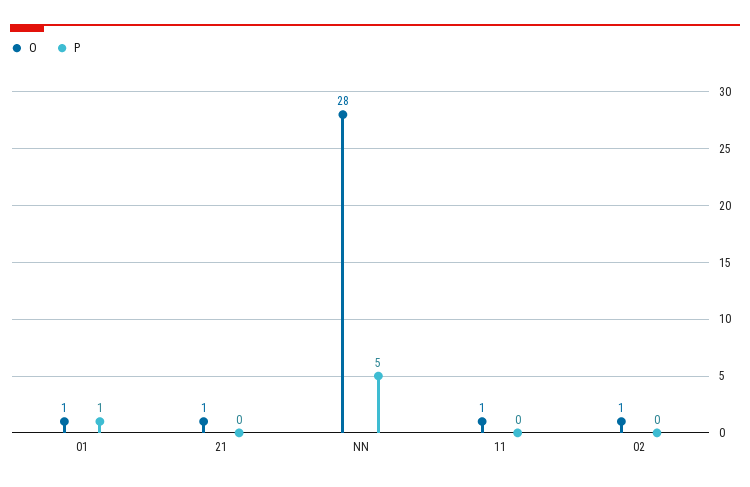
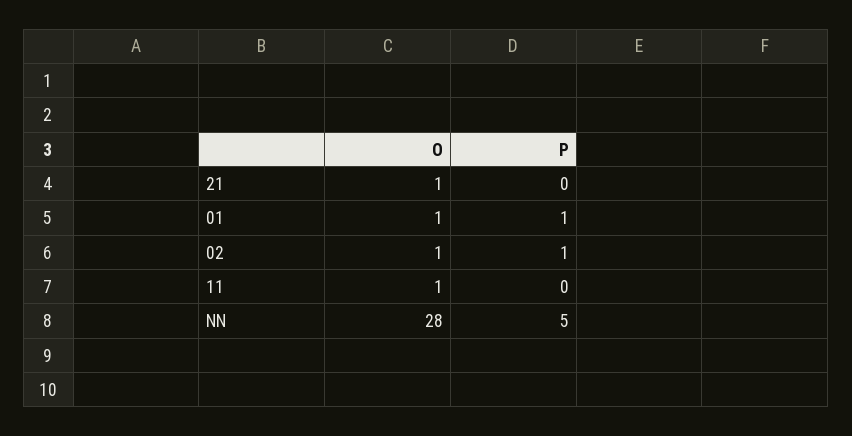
P, 02: 0 -> 1

